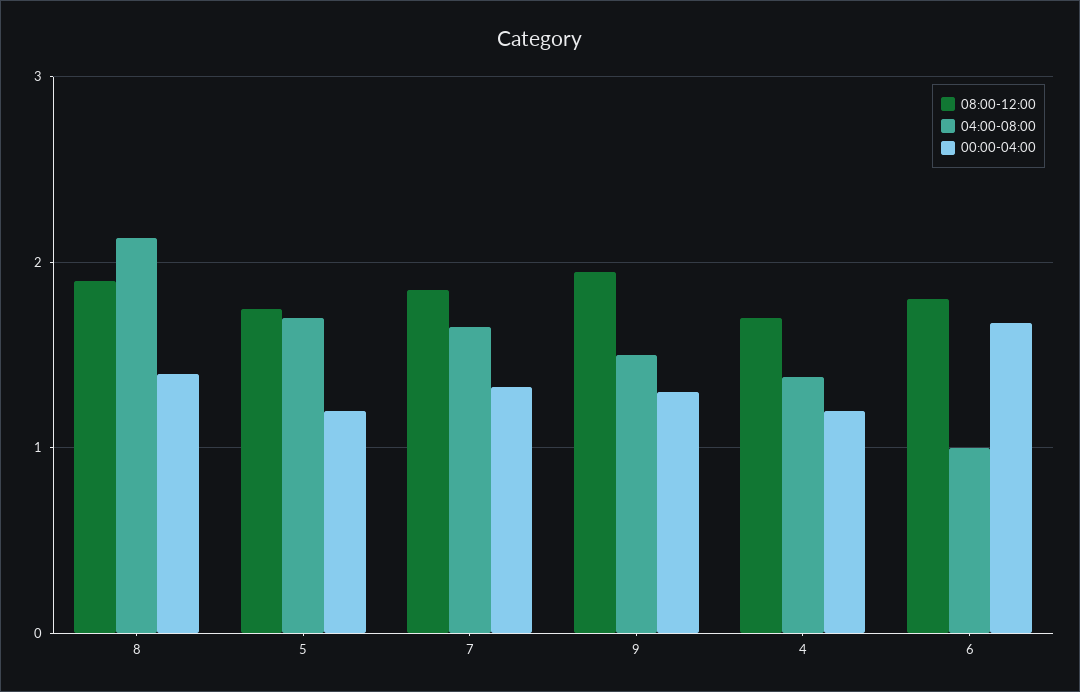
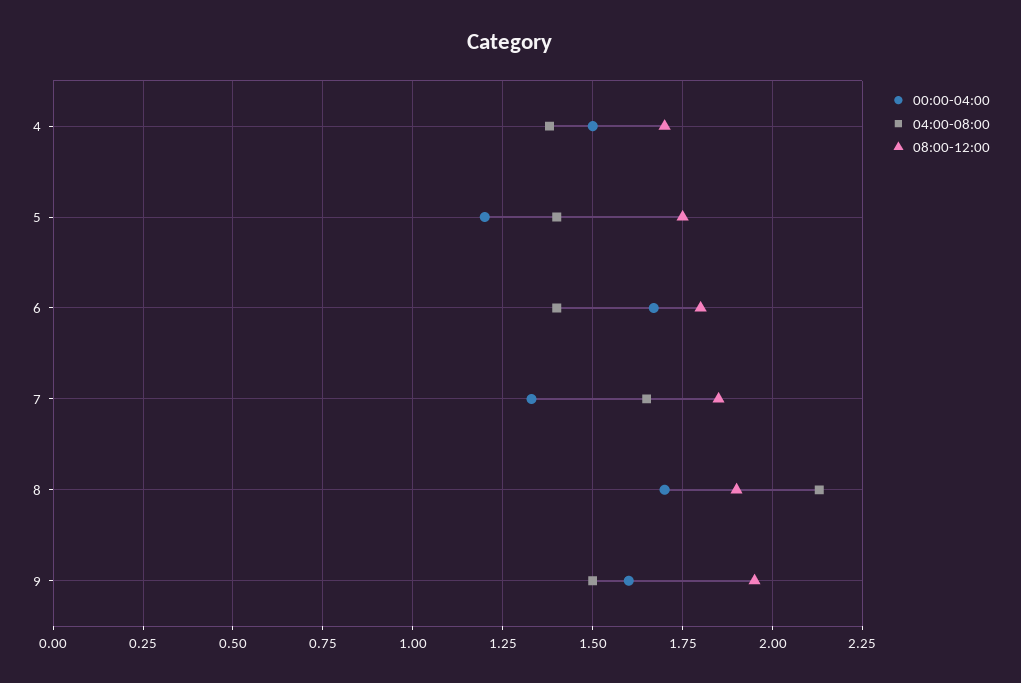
00:00-04:00, 8: 1.4 -> 1.7
04:00-08:00, 5: 1.7 -> 1.4
00:00-04:00, 9: 1.3 -> 1.6
00:00-04:00, 4: 1.2 -> 1.5
04:00-08:00, 6: 1 -> 1.4

